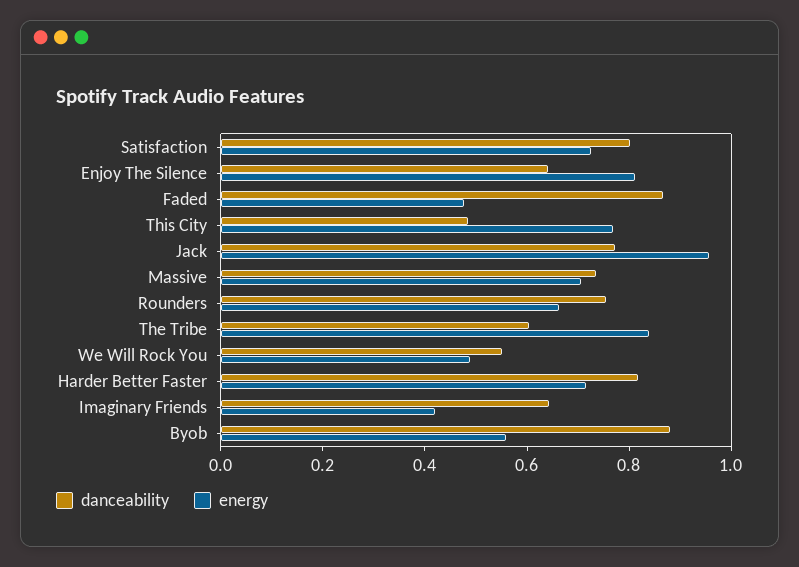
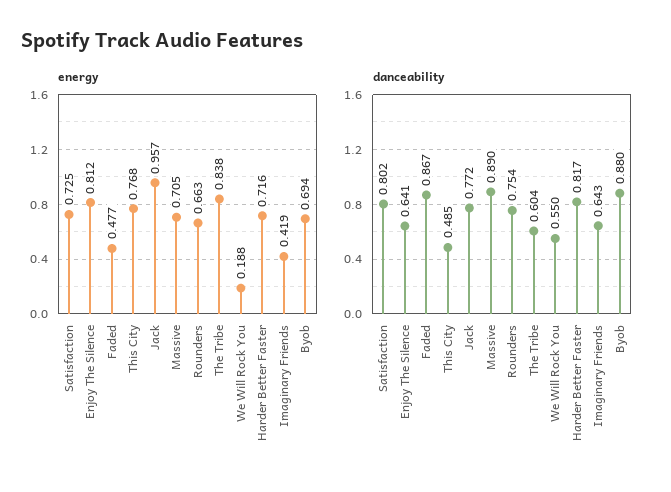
danceability, Massive: 0.75 -> 0.89
energy, We Will Rock You: 0.5 -> 0.188
energy, Byob: 0.55 -> 0.694

